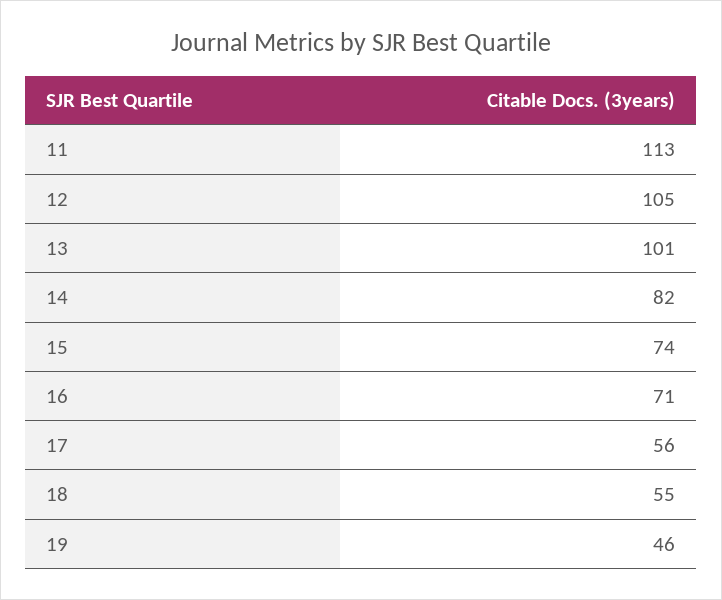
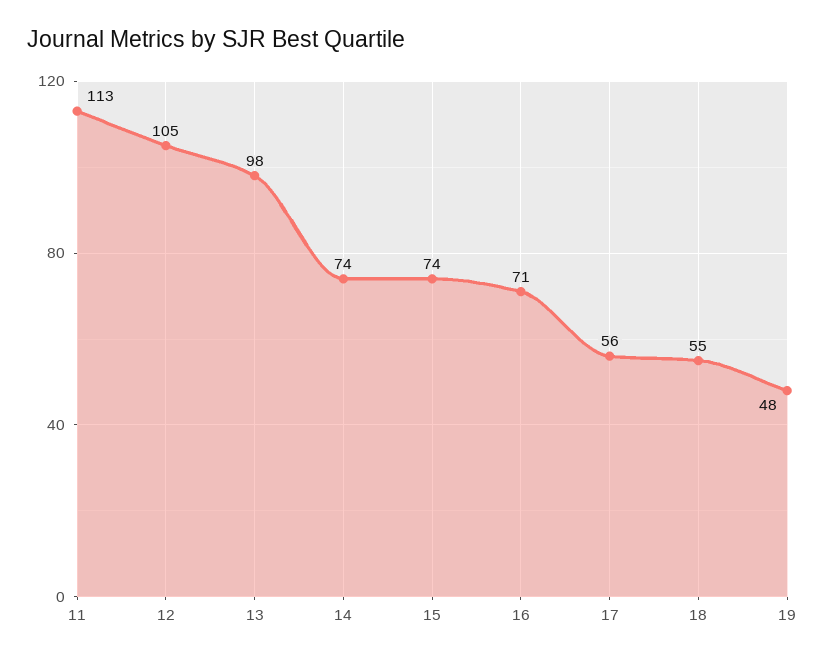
13: 101 -> 98
14: 82 -> 74
19: 46 -> 48

